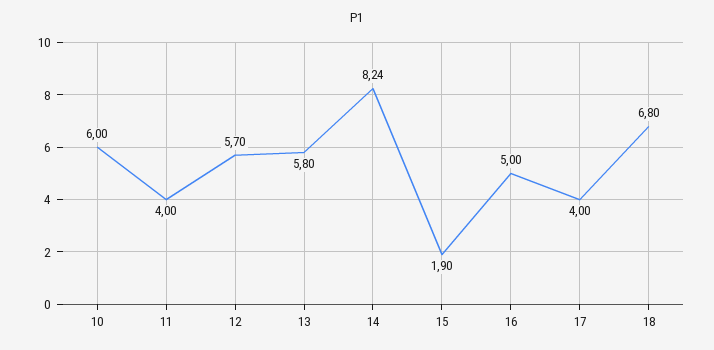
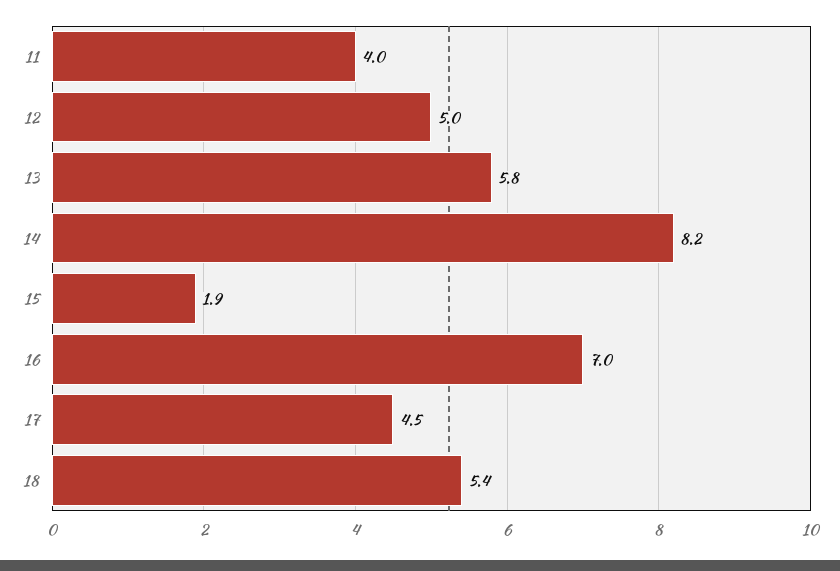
10: 6 -> none
12: 5.7 -> 5
16: 5 -> 7
17: 4 -> 4.5
18: 6.8 -> 5.4

